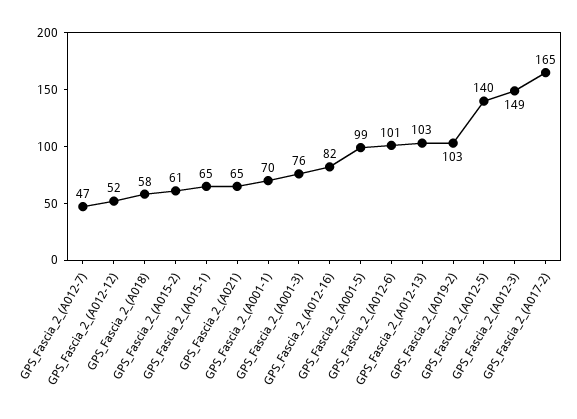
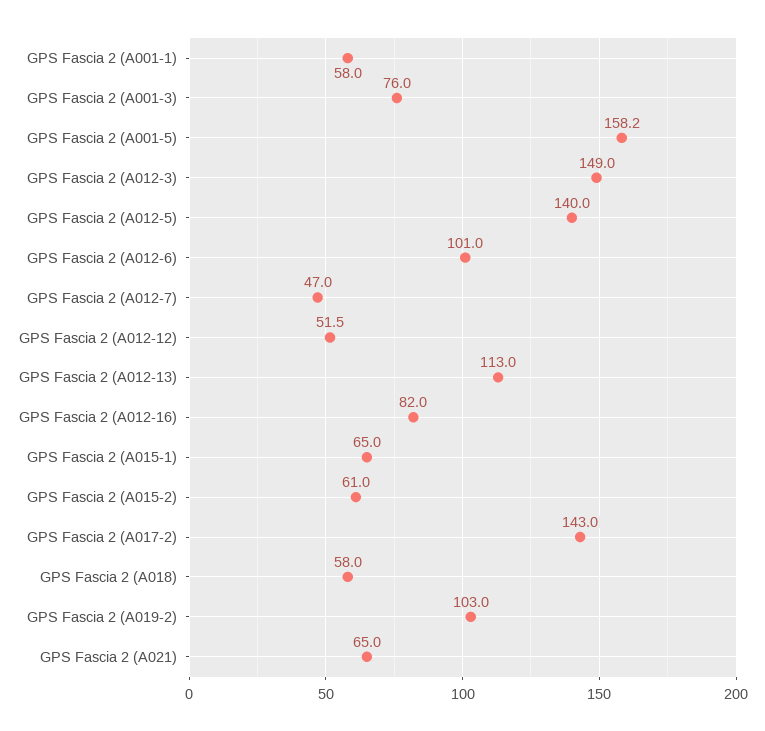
GPS_Fascia_2_(A001-1): 70 -> 58
GPS_Fascia_2_(A001-5): 99 -> 158.2
GPS_Fascia_2_(A012-13): 103 -> 113
GPS_Fascia_2_(A017-2): 165 -> 143

